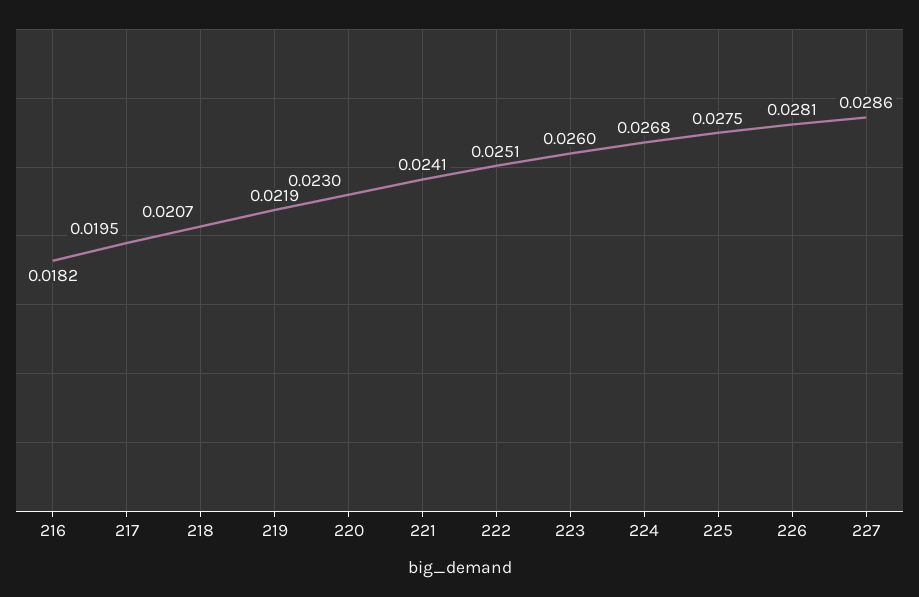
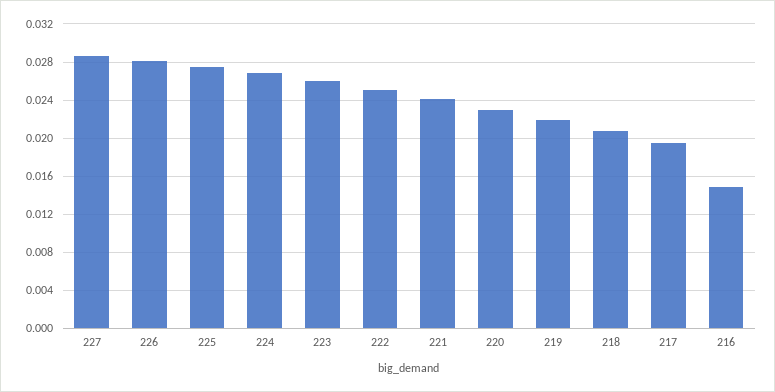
216: 0.0182 -> 0.015

